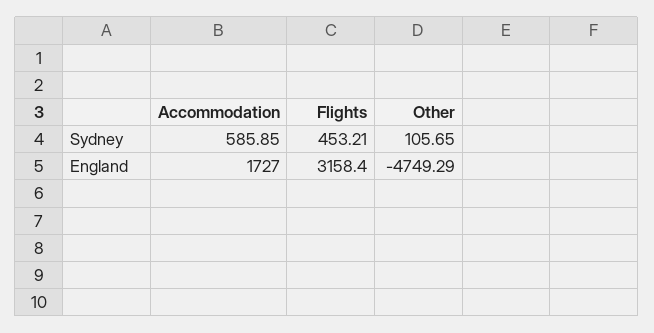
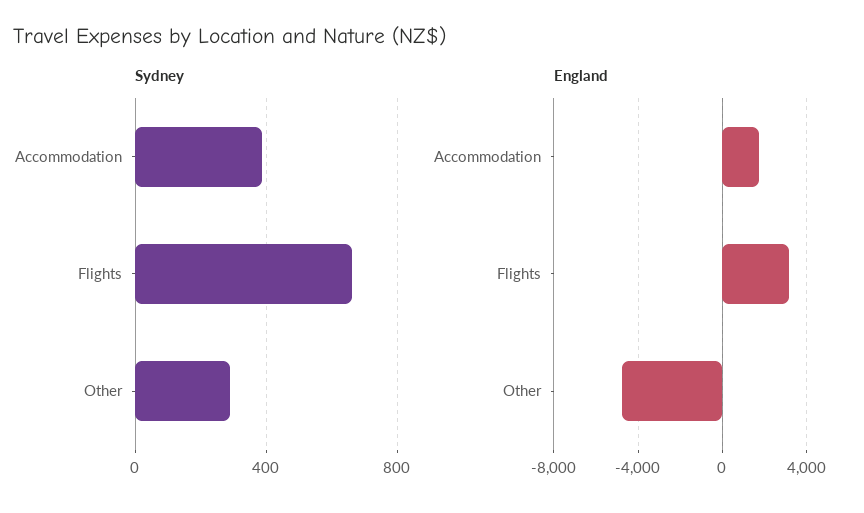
Sydney, Accommodation: 585.85 -> 400
Sydney, Flights: 453.21 -> 650
Sydney, Other: 105.65 -> 300

